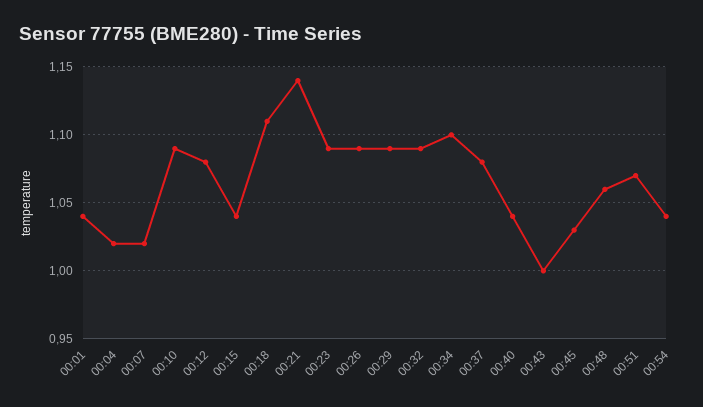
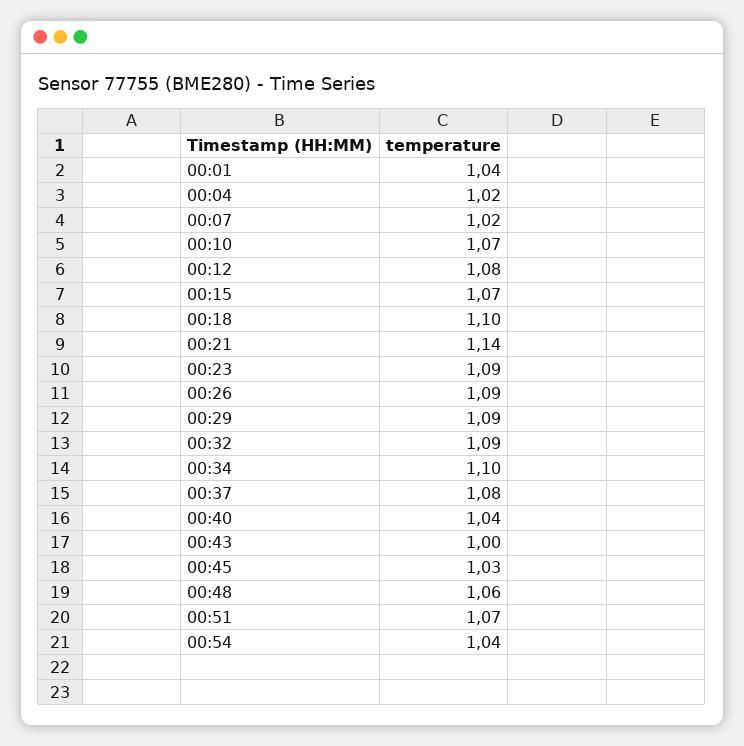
00:10: 1.09 -> 1.07
00:15: 1.04 -> 1.07
00:18: 1.11 -> 1.1

